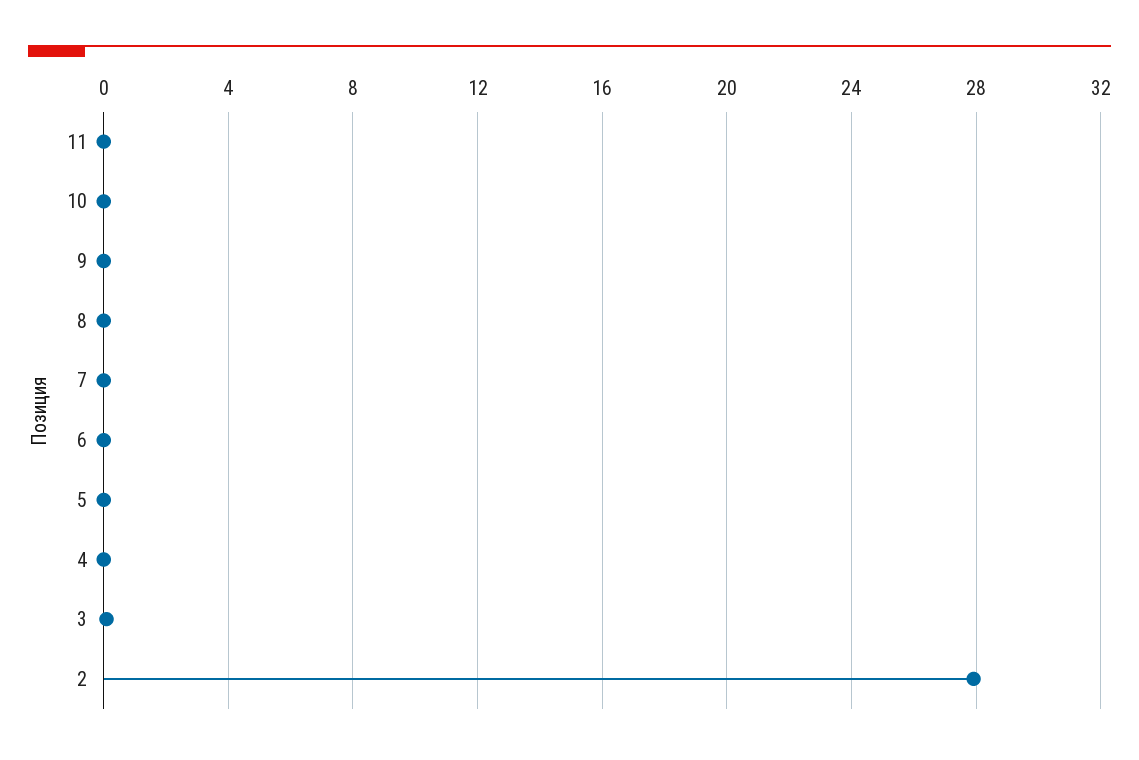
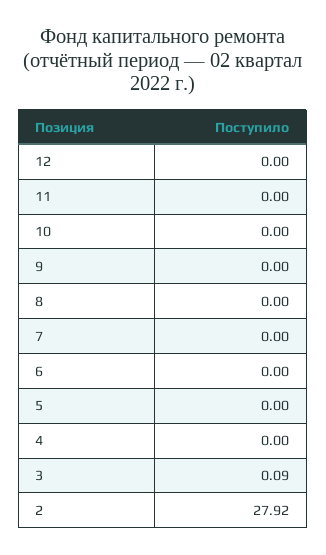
12: none -> 0

